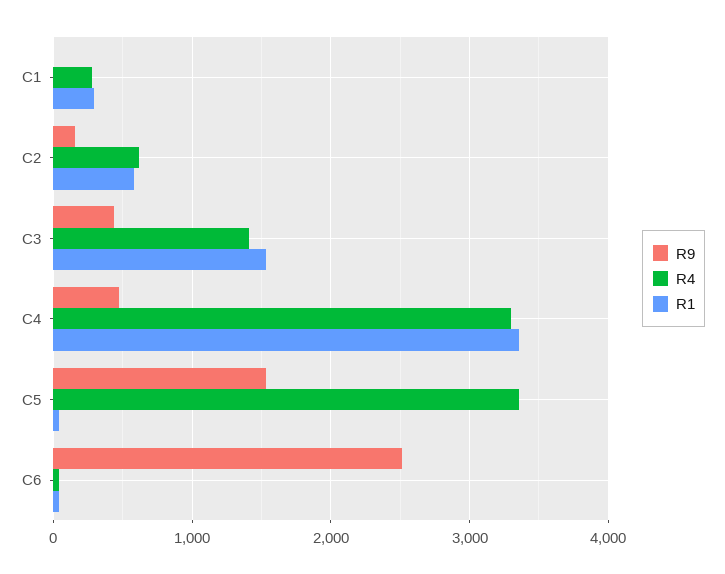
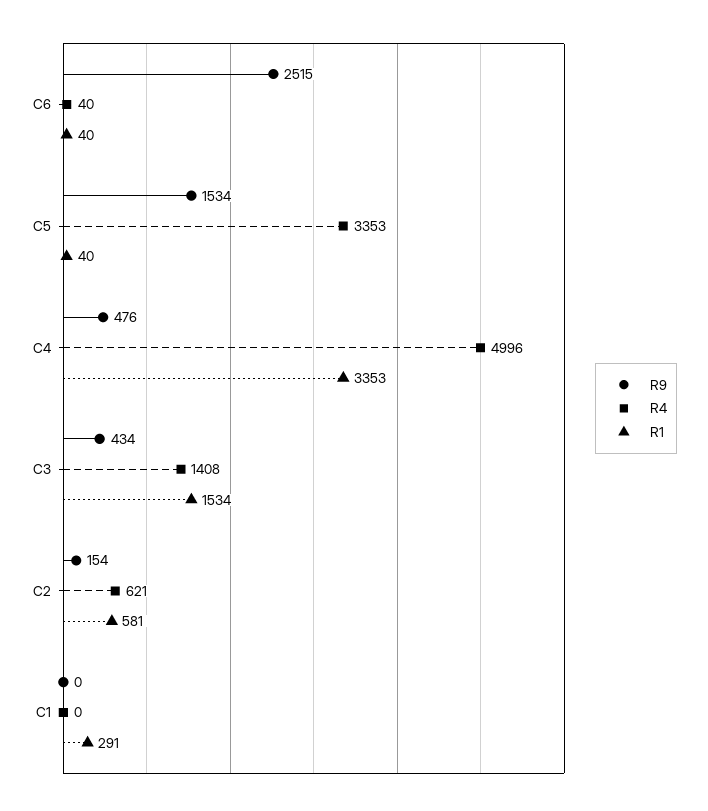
R4, C1: 300 -> 0
R4, C4: 3300 -> 4996

